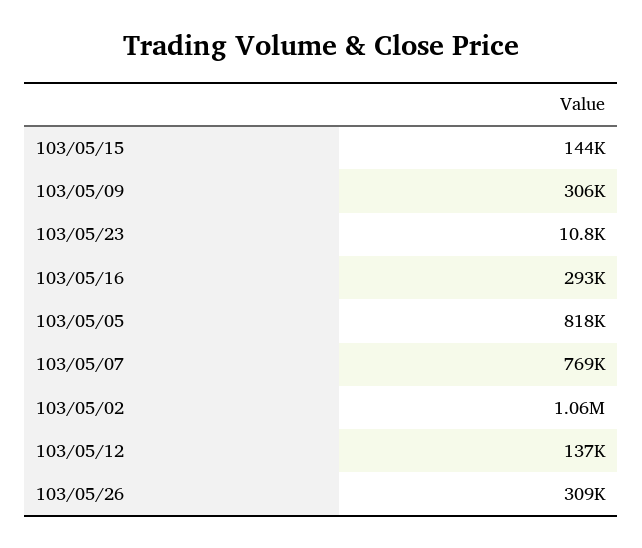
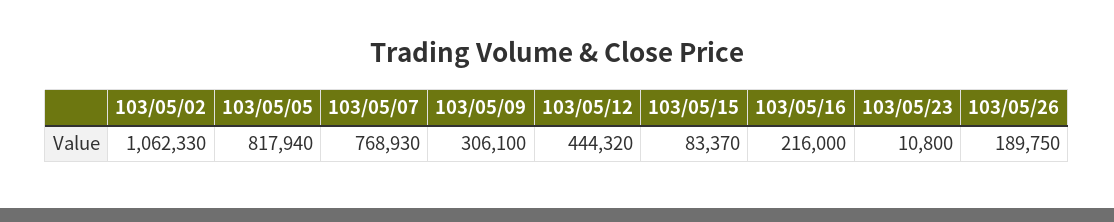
103/05/15: 144000 -> 83370
103/05/16: 293000 -> 216000
103/05/12: 137000 -> 444320
103/05/26: 309000 -> 189750

